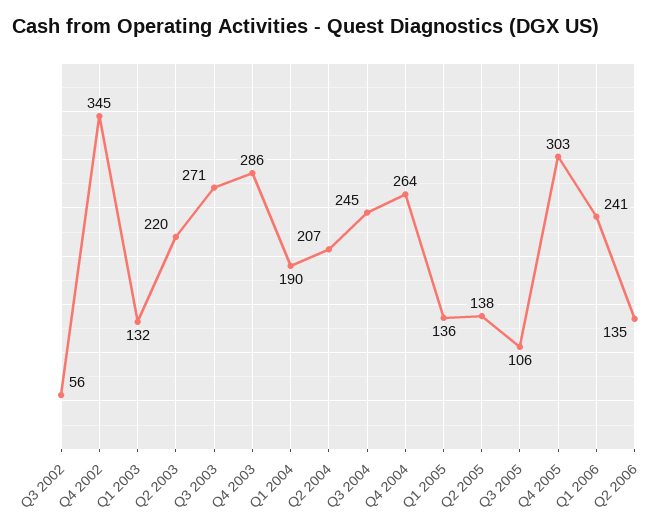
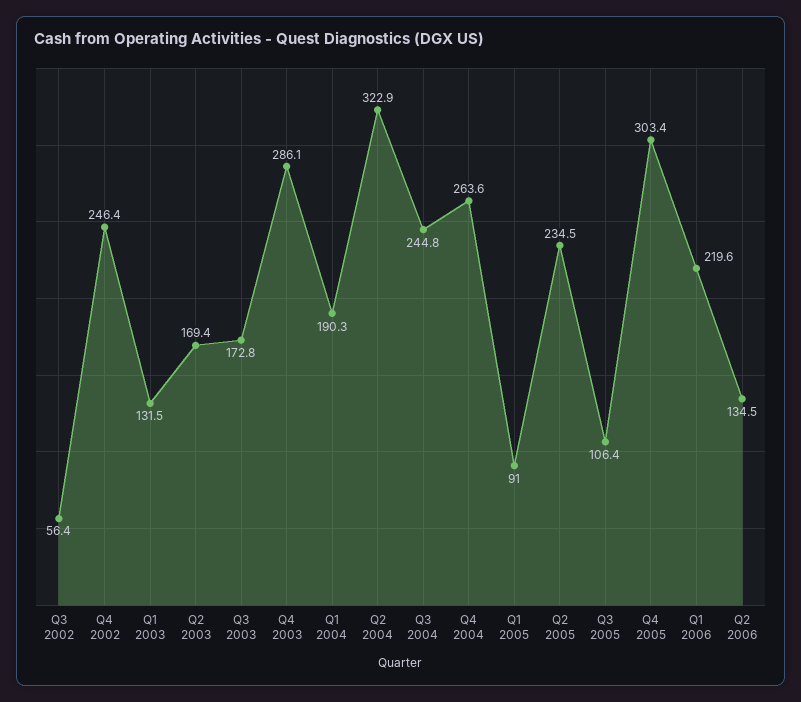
Q4 2002: 345 -> 246.4
Q2 2003: 220 -> 169.4
Q3 2003: 271 -> 172.8
Q2 2004: 207 -> 322.9
Q1 2005: 136 -> 91
Q2 2005: 138 -> 234.5
Q1 2006: 241 -> 219.6

